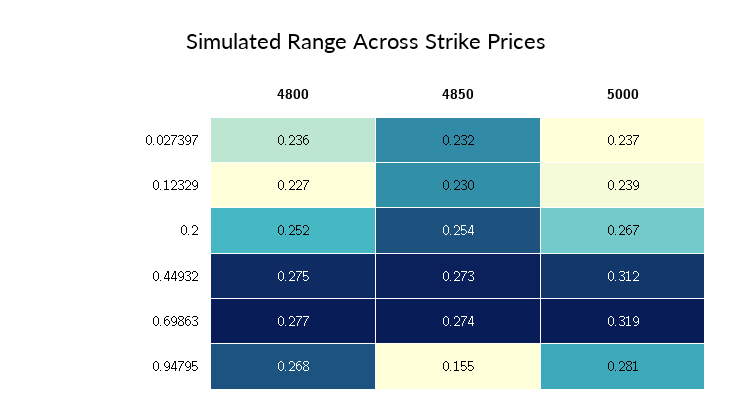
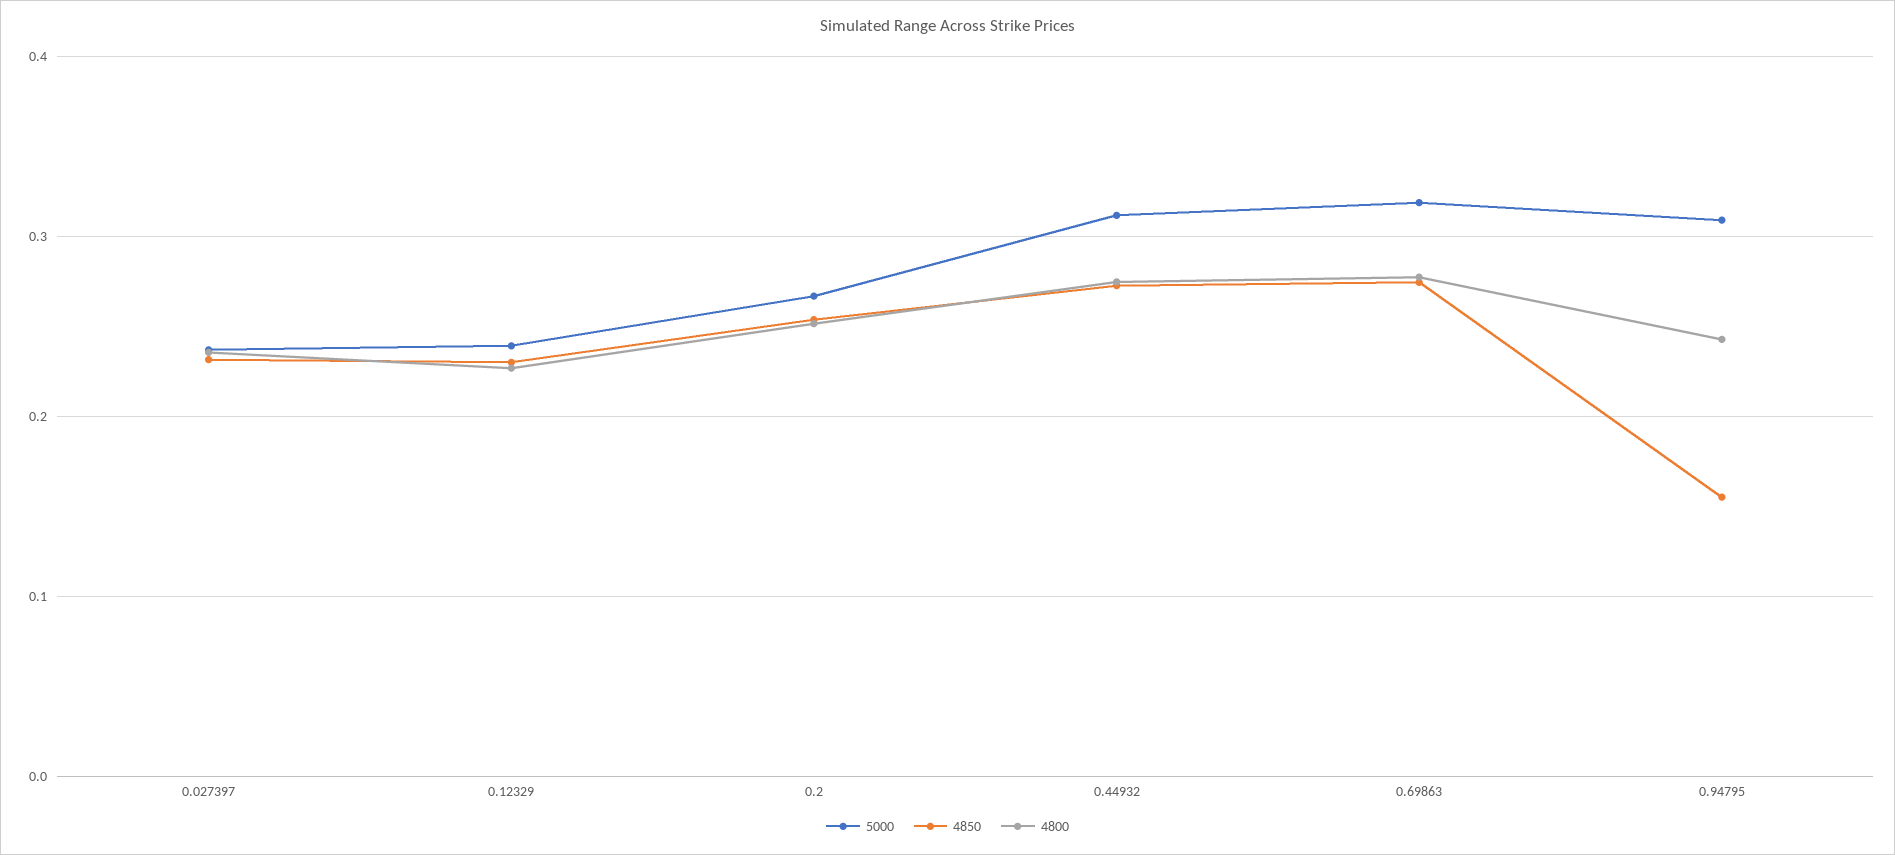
4800, 0.94795: 0.268 -> 0.24
5000, 0.94795: 0.281 -> 0.31

